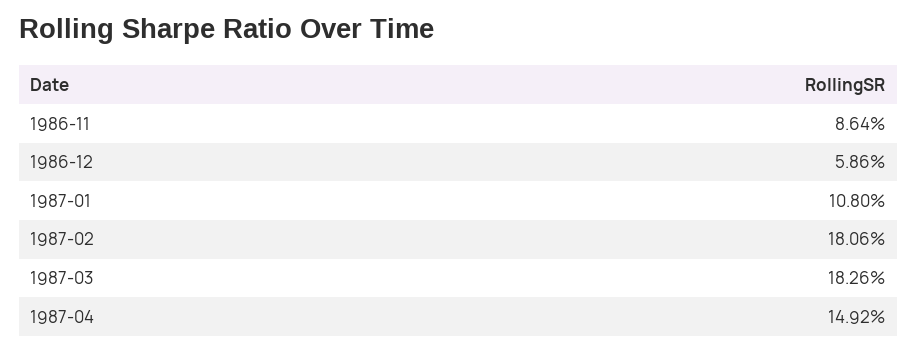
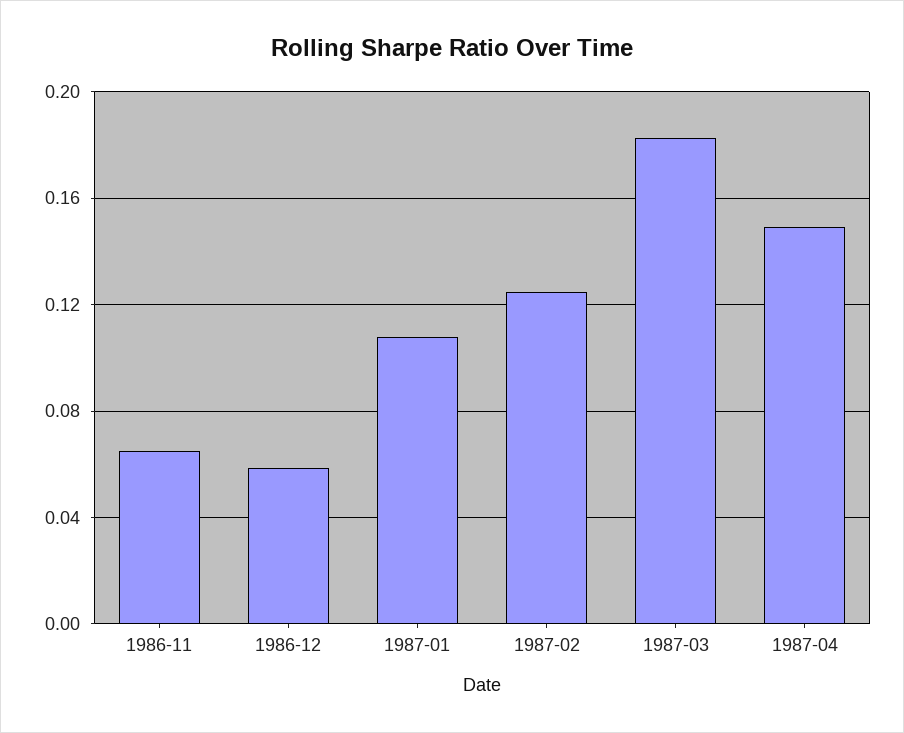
1986-11: 0.0864 -> 0.065
1987-02: 0.1806 -> 0.125

